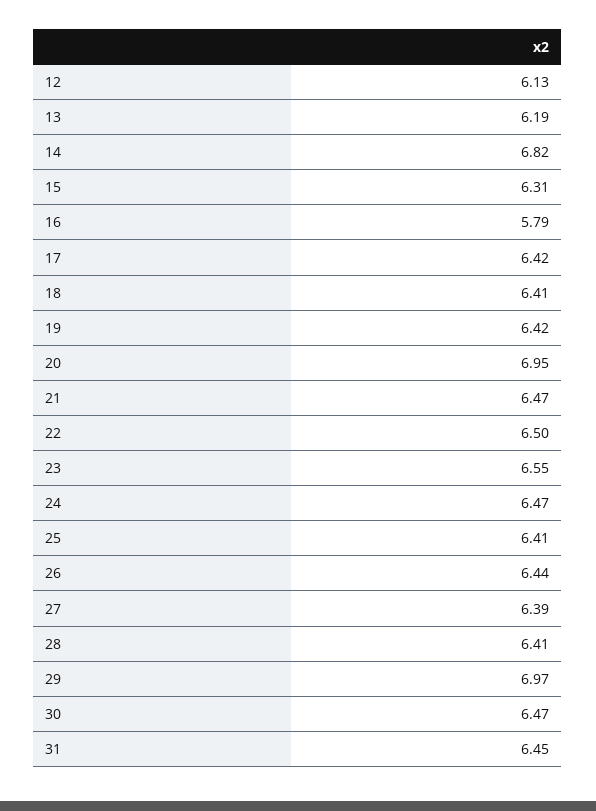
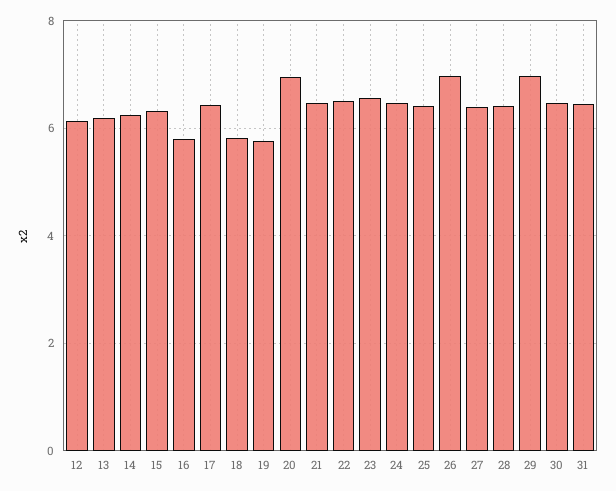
14: 6.82 -> 6.2
18: 6.41 -> 5.8
19: 6.42 -> 5.8
26: 6.44 -> 7

